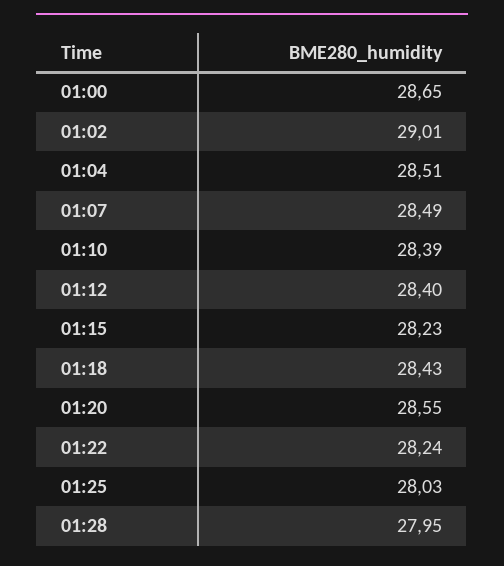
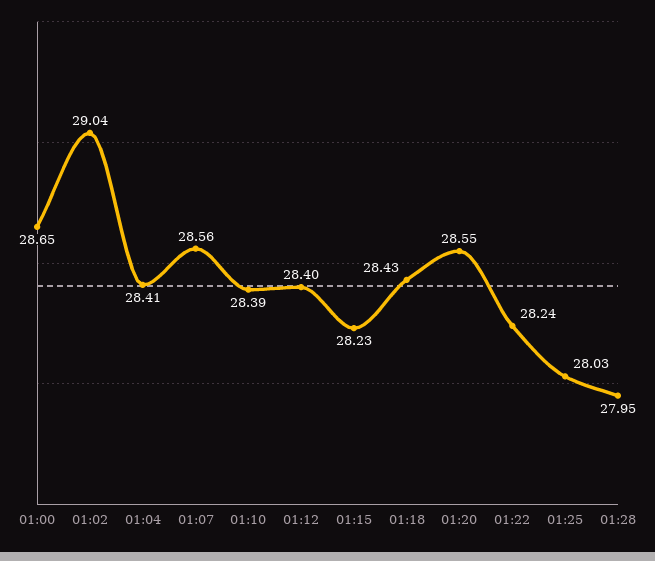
01:02: 29.01 -> 29.04
01:04: 28.51 -> 28.41
01:07: 28.49 -> 28.56

